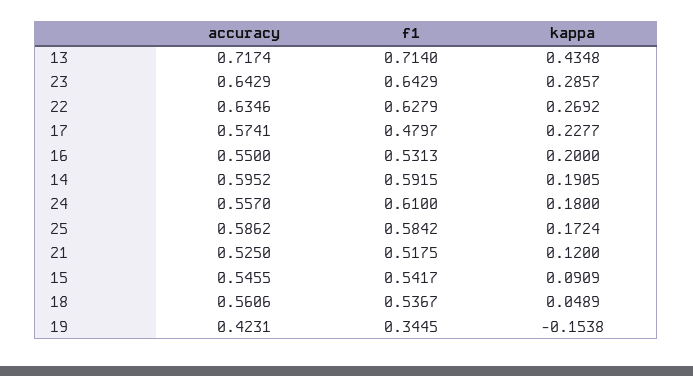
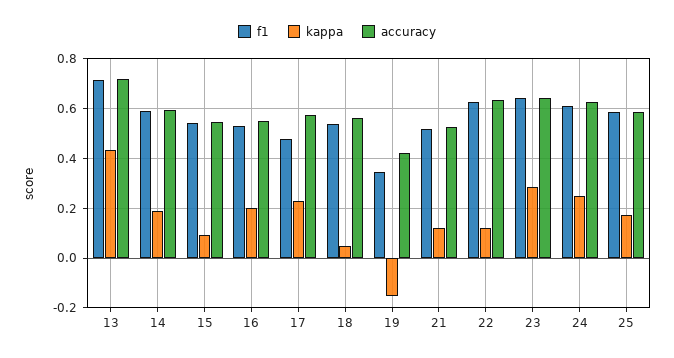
kappa, 22: 0.2692 -> 0.125
accuracy, 24: 0.557 -> 0.625
kappa, 24: 0.18 -> 0.25

